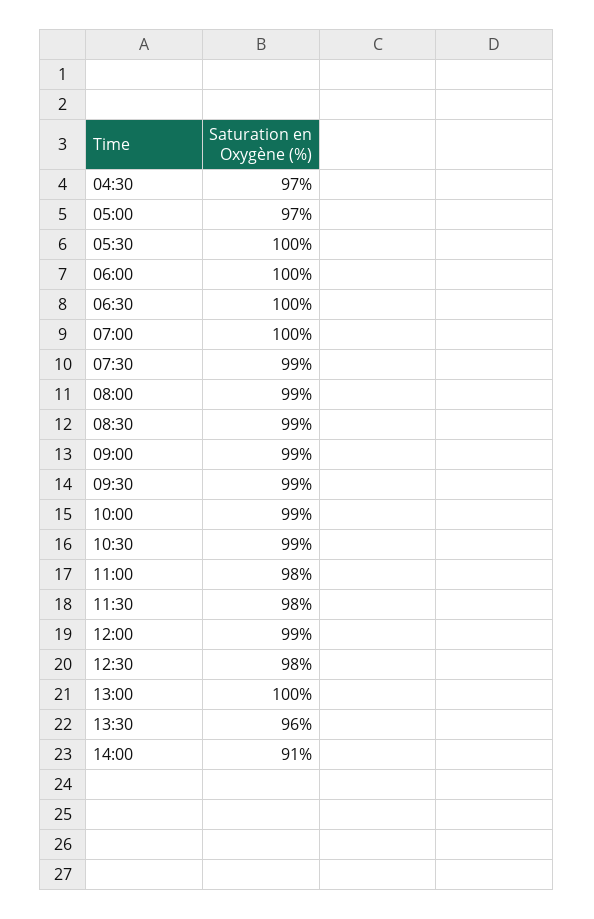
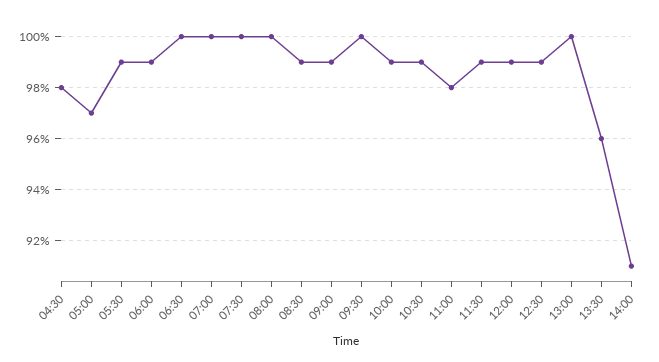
04:30: 97 -> 98
05:30: 100 -> 99
06:00: 100 -> 99
07:30: 99 -> 100
08:00: 99 -> 100
09:30: 99 -> 100
11:30: 98 -> 99
12:30: 98 -> 99

